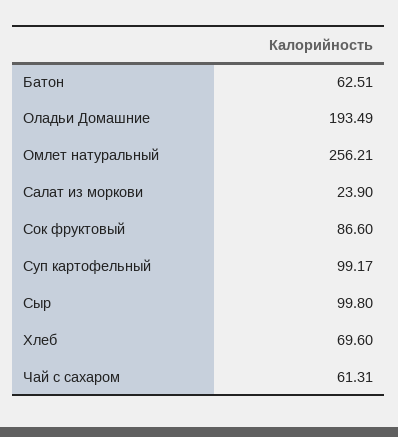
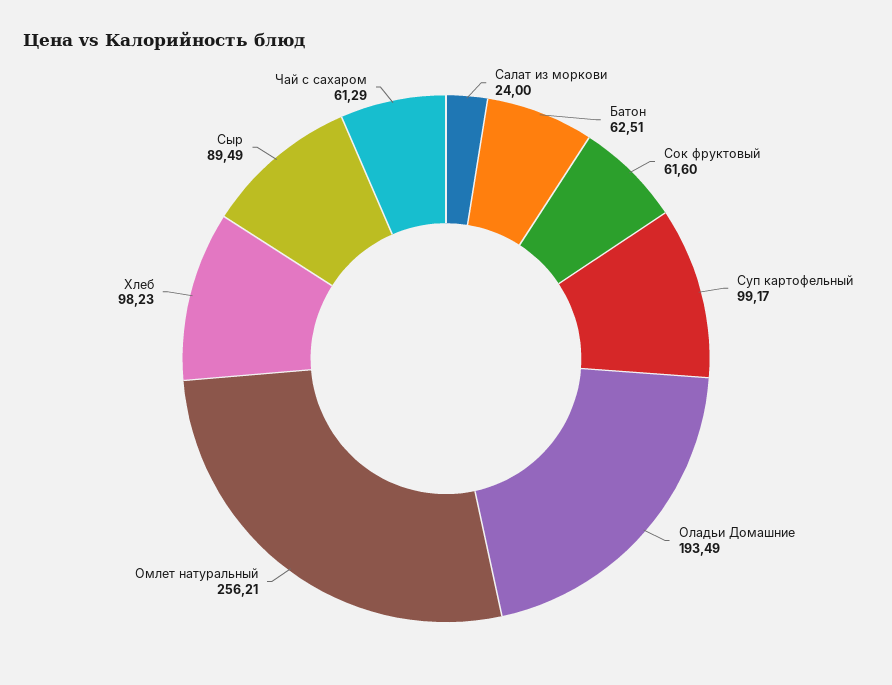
Салат из моркови: 23.9 -> 24
Сок фруктовый: 86.6 -> 61.6
Сыр: 99.8 -> 89.49
Хлеб: 69.6 -> 98.23
Чай с сахаром: 61.31 -> 61.29

